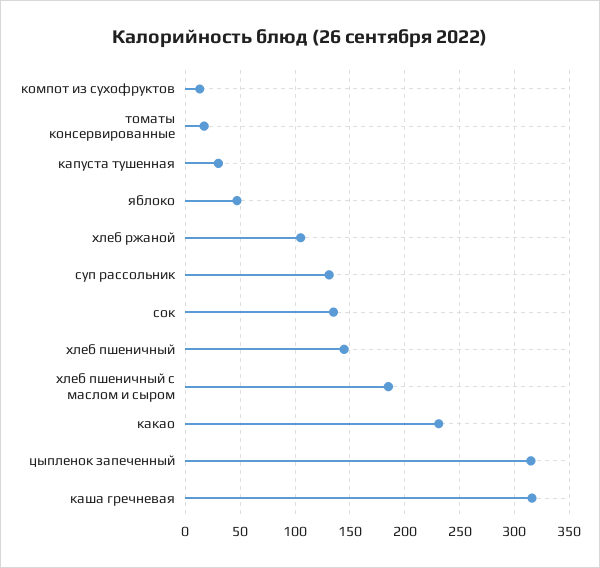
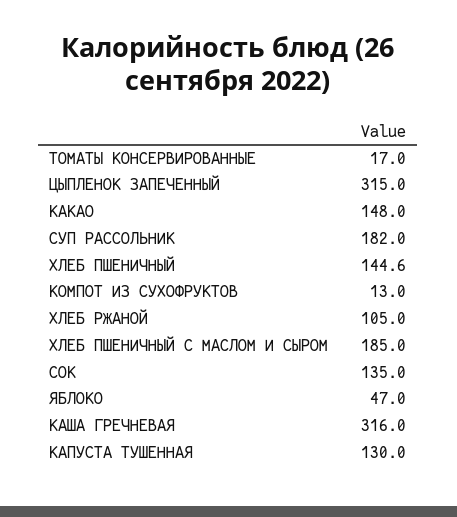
капуста тушенная: 30 -> 130
суп рассольник: 130 -> 182
какао: 230 -> 148

